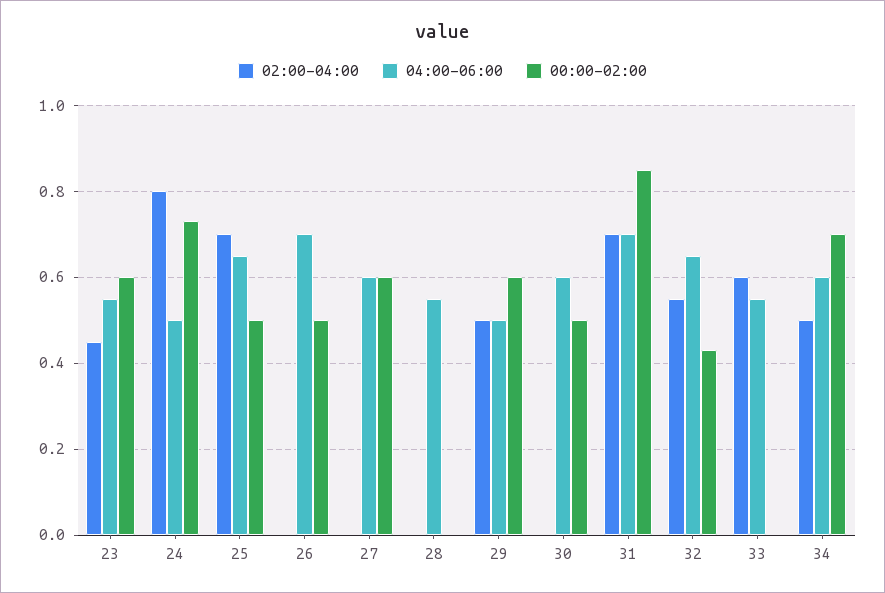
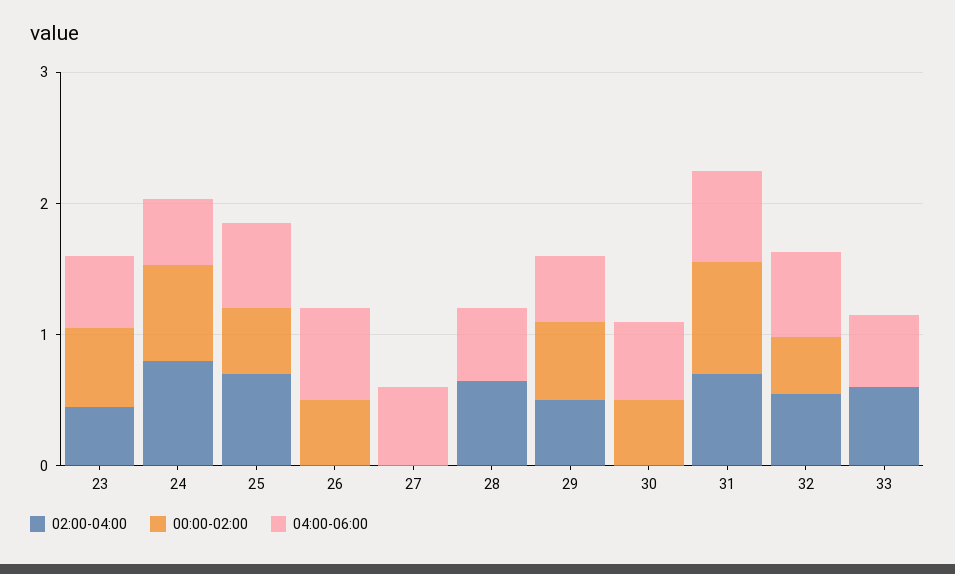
00:00-02:00, 27: 0.6 -> 0
02:00-04:00, 28: 0 -> 0.6
02:00-04:00, 34: 0.5 -> none
04:00-06:00, 34: 0.6 -> none
00:00-02:00, 34: 0.7 -> none

